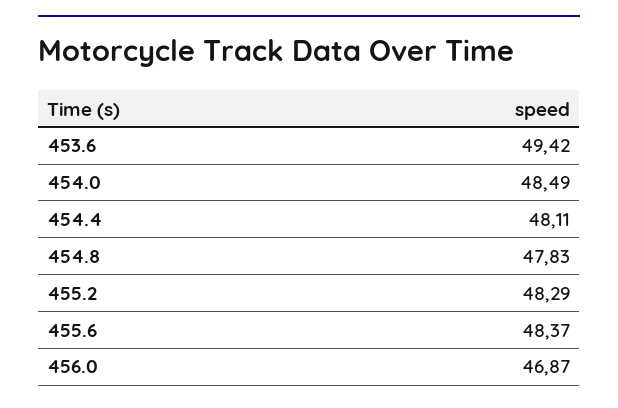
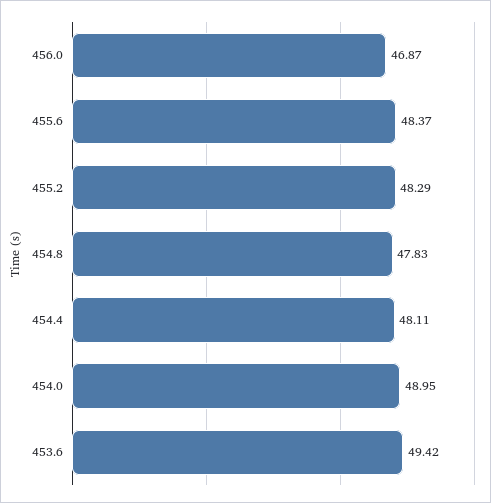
454.0: 48.49 -> 48.95

